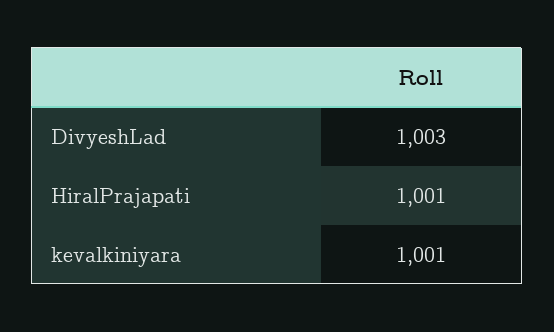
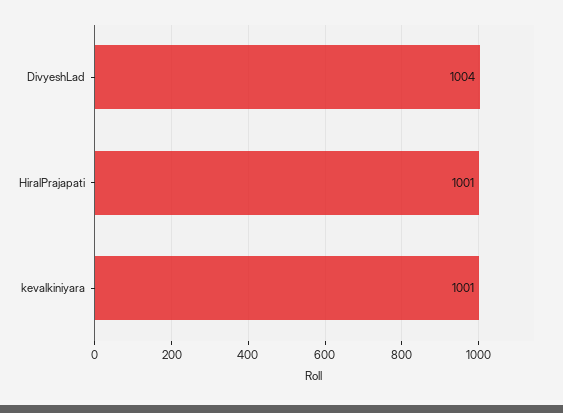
DivyeshLad: 1003 -> 1004

